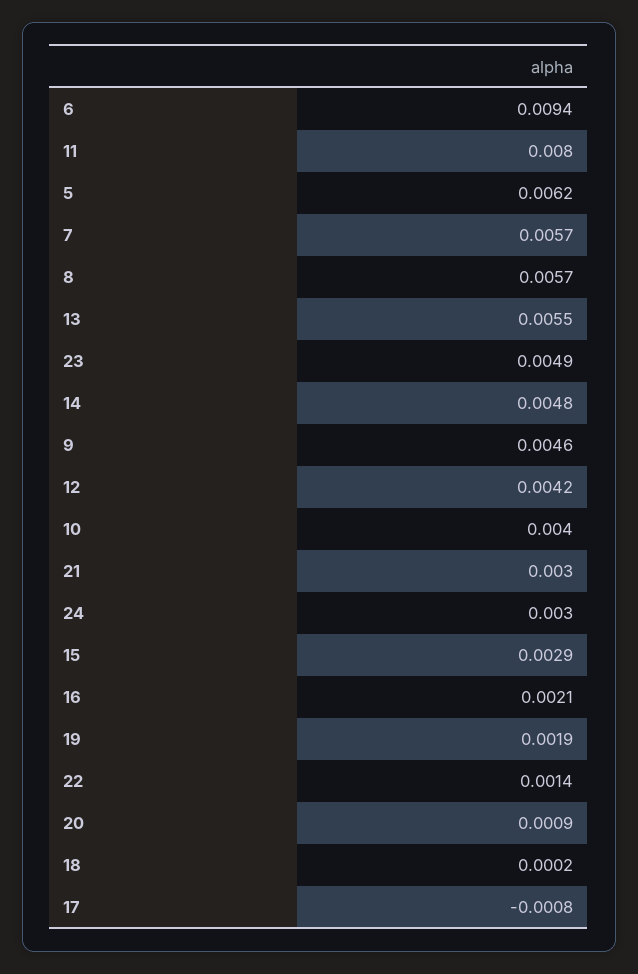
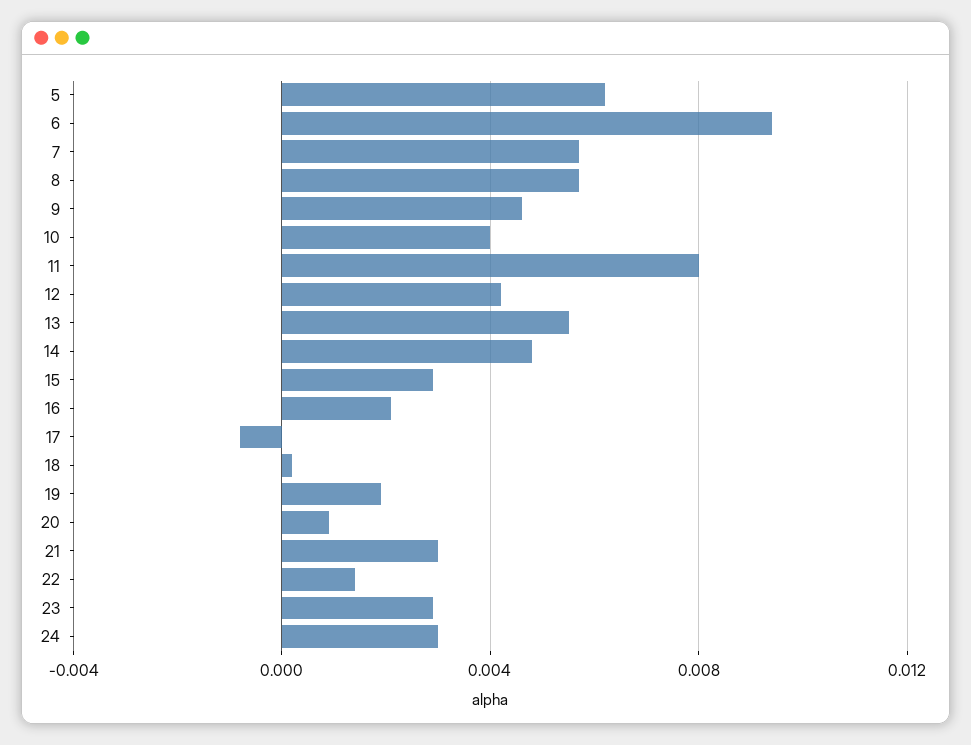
23: 0.0049 -> 0.003

